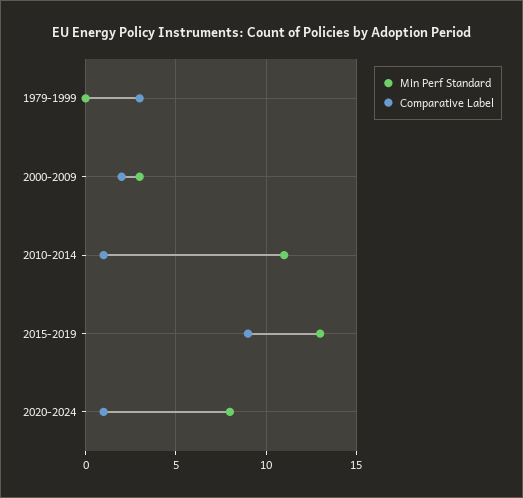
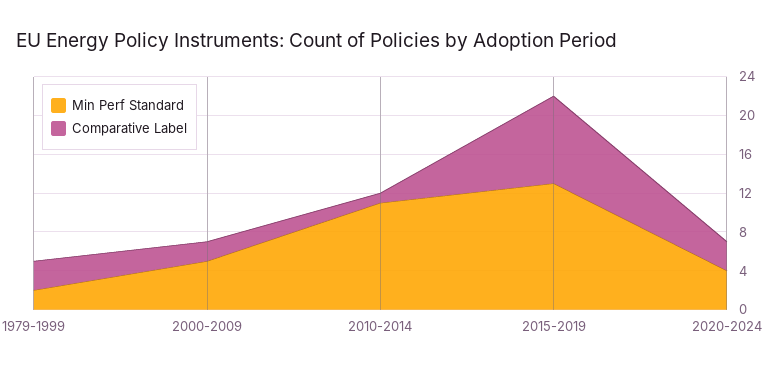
Min Perf Standard, 1979-1999: 0 -> 2
Min Perf Standard, 2000-2009: 3 -> 5
Min Perf Standard, 2020-2024: 8 -> 4
Comparative Label, 2020-2024: 1 -> 3

